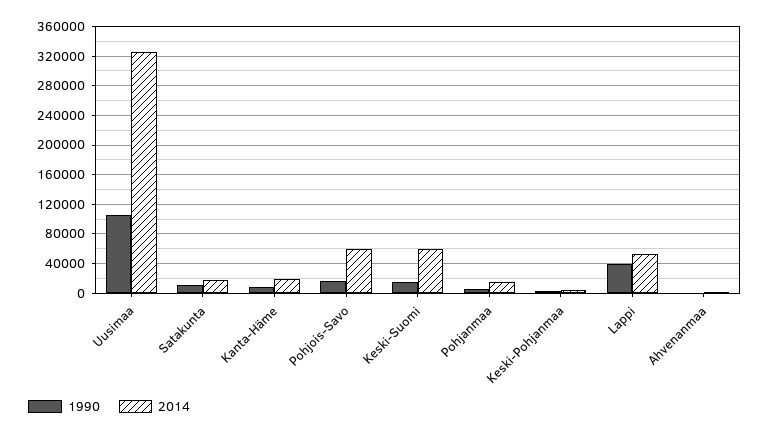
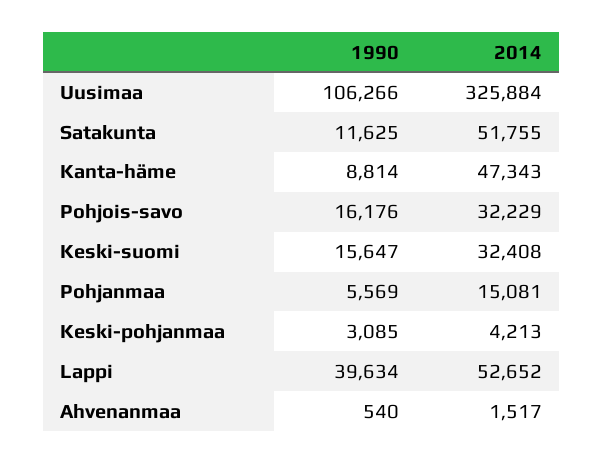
2014, Satakunta: 20000 -> 51755
2014, Kanta-Häme: 20000 -> 47343
2014, Pohjois-Savo: 60000 -> 32229
2014, Keski-Suomi: 60000 -> 32408

